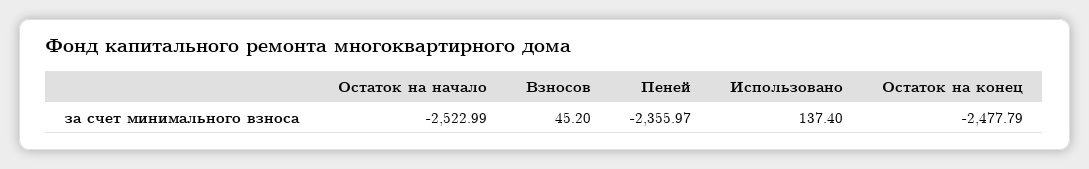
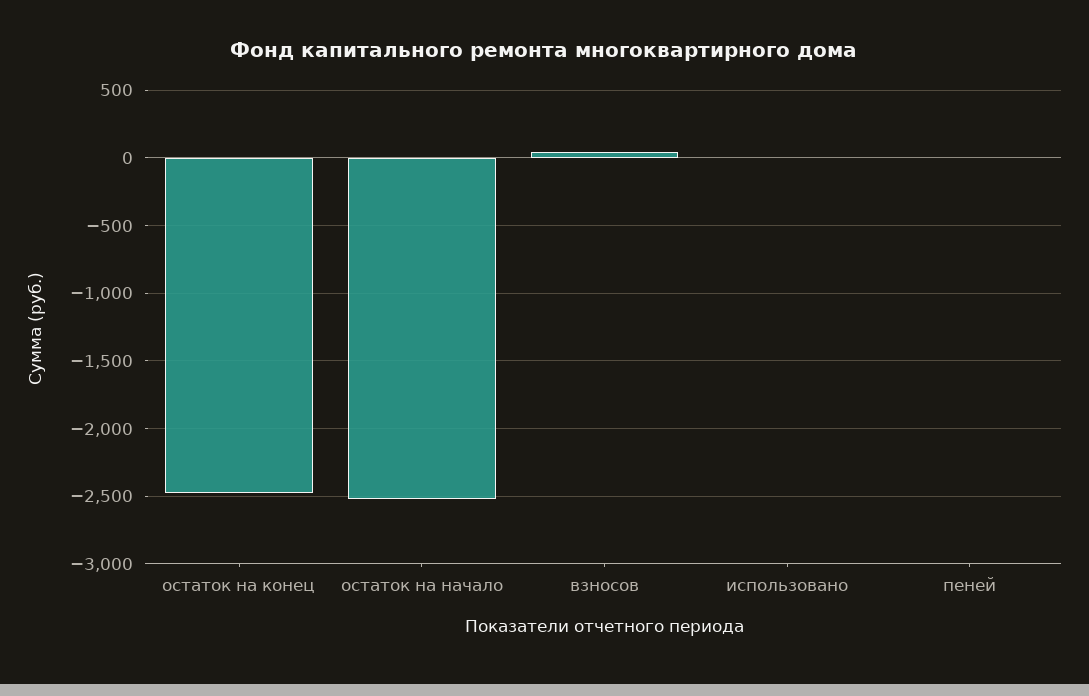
Пеней: -2355.97 -> 0
Использовано: 137.4 -> 0

